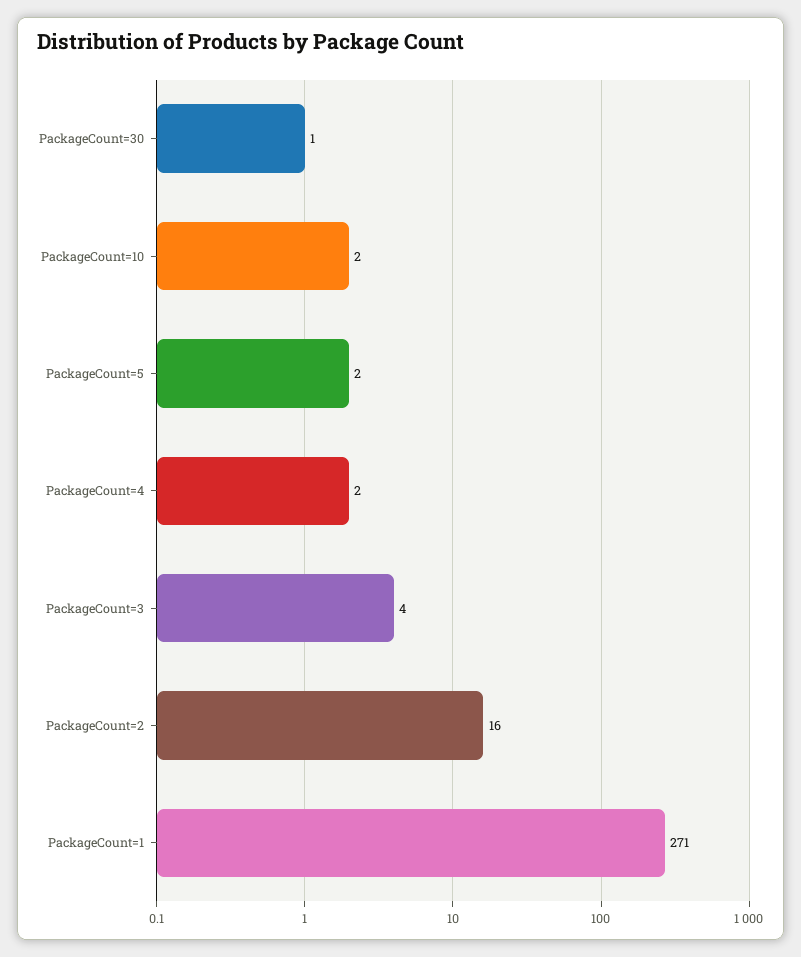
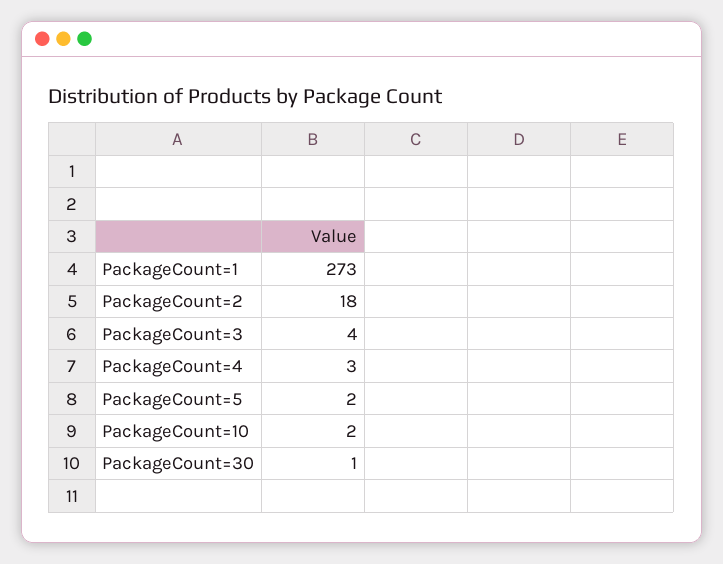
PackageCount=4: 2 -> 3
PackageCount=2: 16 -> 18
PackageCount=1: 271 -> 273

